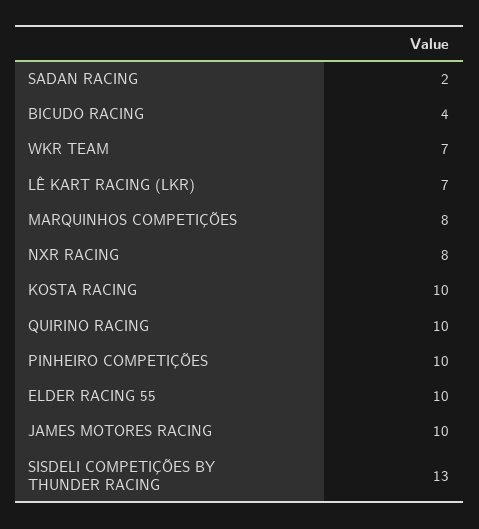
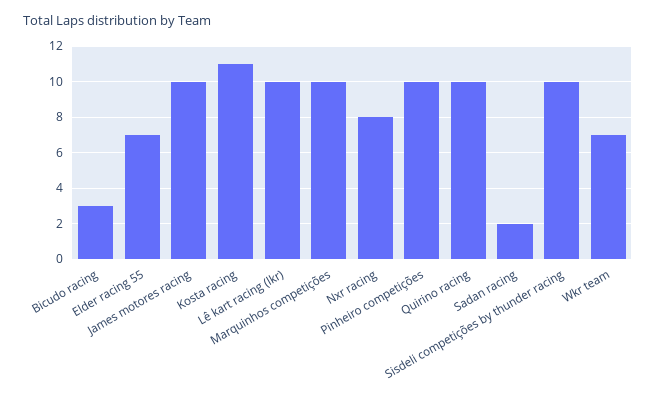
BICUDO RACING: 4 -> 3
LÊ KART RACING (LKR): 7 -> 10
MARQUINHOS COMPETIÇÕES: 8 -> 10
KOSTA RACING: 10 -> 11
ELDER RACING 55: 10 -> 7
SISDELI COMPETIÇÕES BY THUNDER RACING: 13 -> 10

